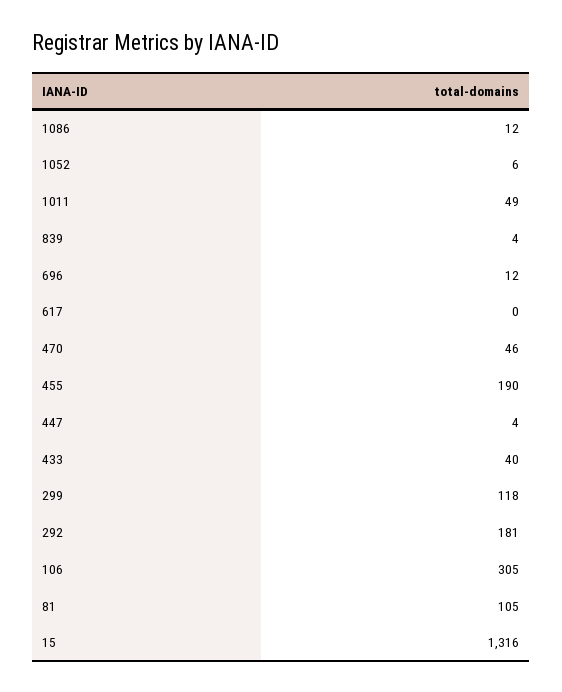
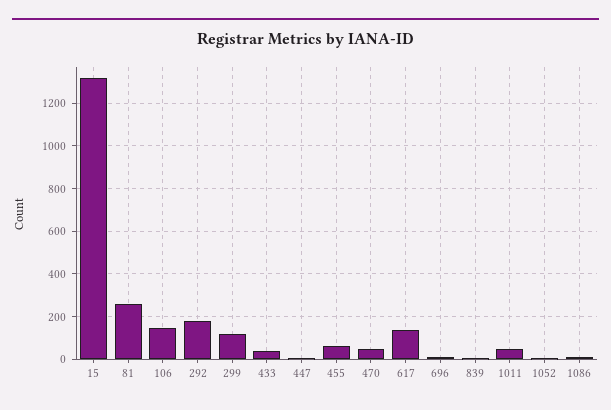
617: 0 -> 150
455: 190 -> 50
106: 305 -> 150
81: 105 -> 250

